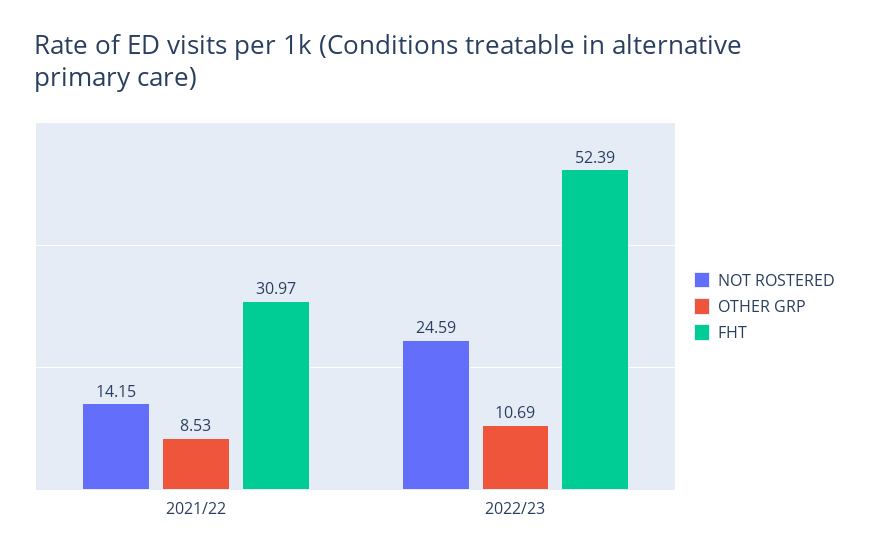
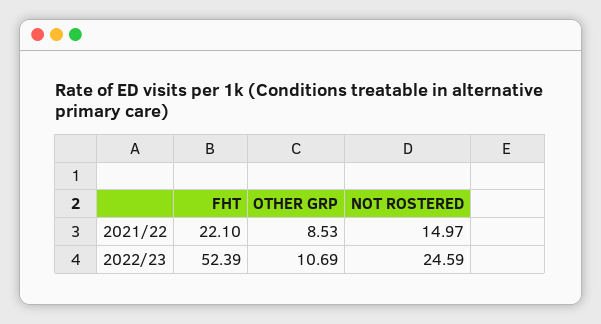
NOT ROSTERED, 2021/22: 14.15 -> 14.97
FHT, 2021/22: 30.97 -> 22.1

